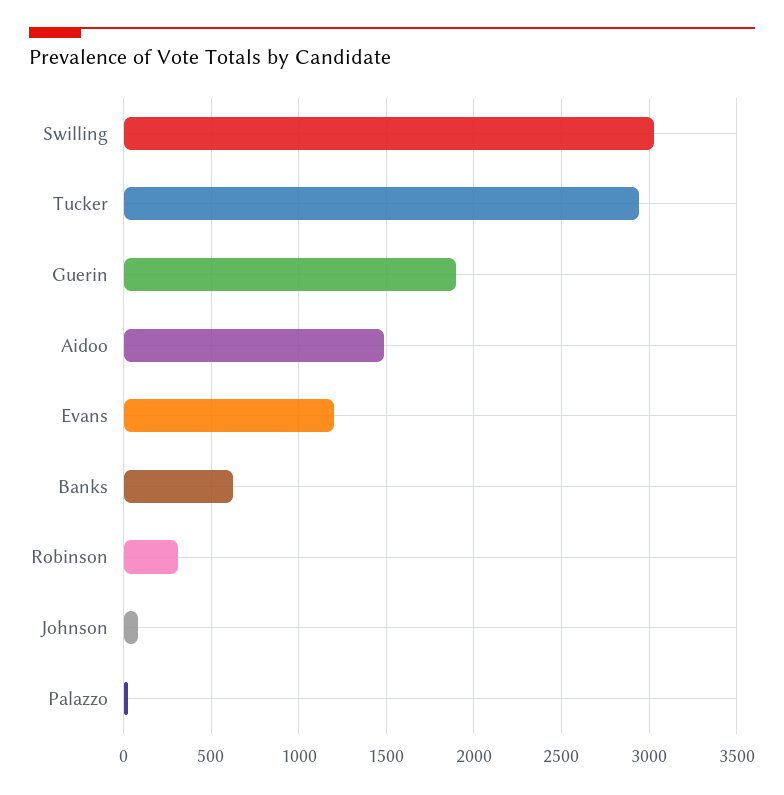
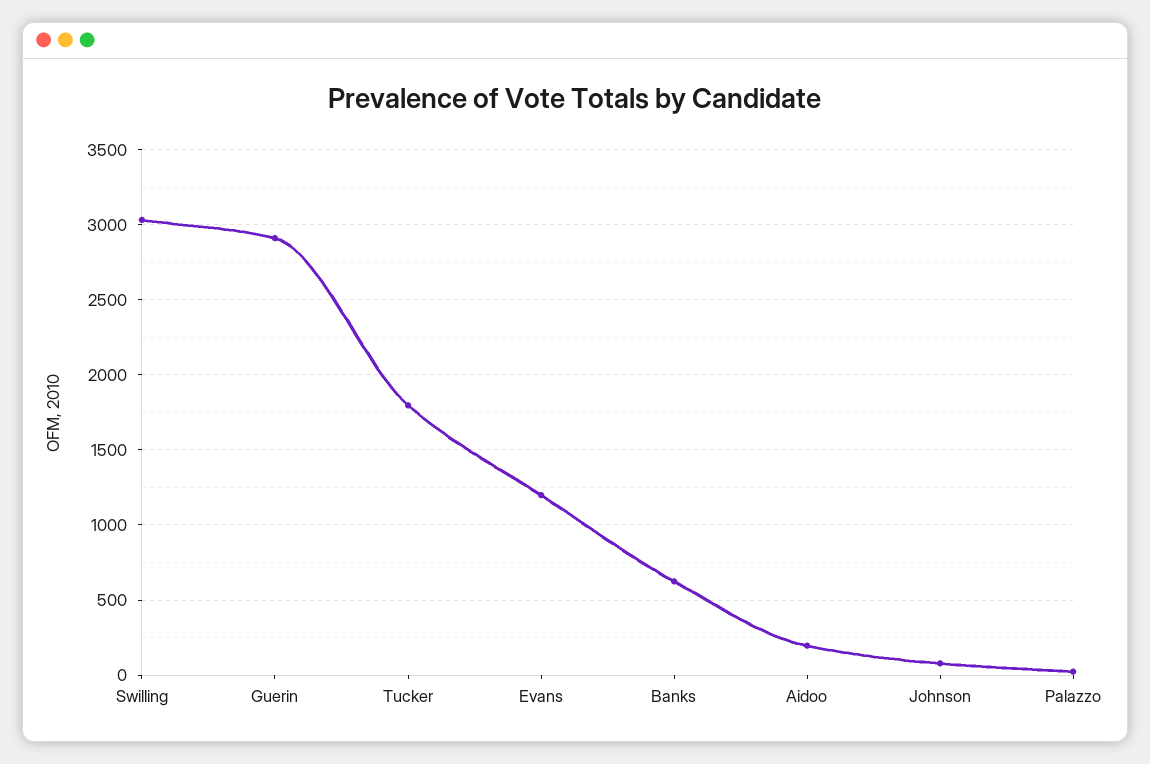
Tucker: 2950 -> 1800
Guerin: 1900 -> 2900
Aidoo: 1500 -> 200
Robinson: 300 -> none

